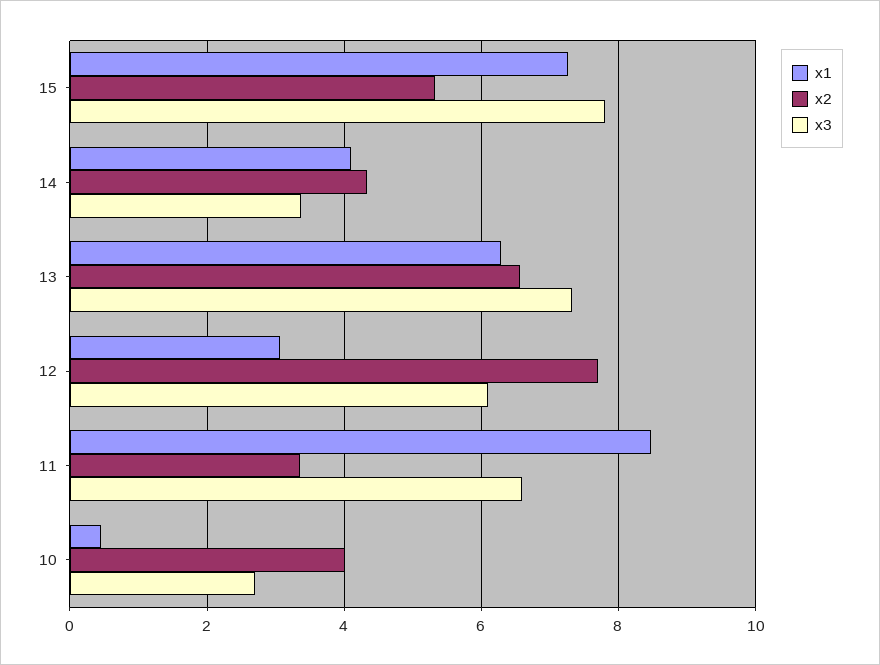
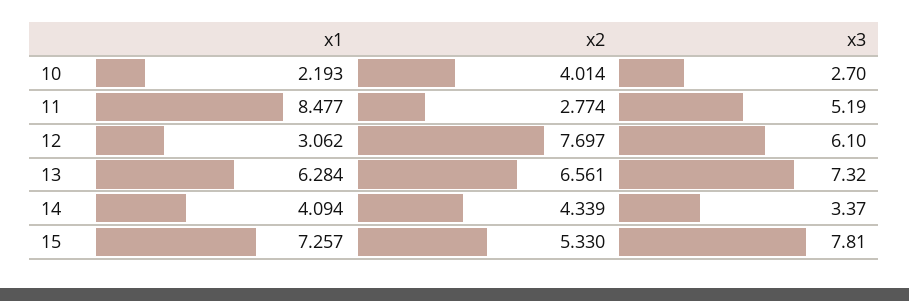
x2, 11: 3.4 -> 2.774
x3, 11: 6.6 -> 5.19
x1, 10: 0.4 -> 2.193

